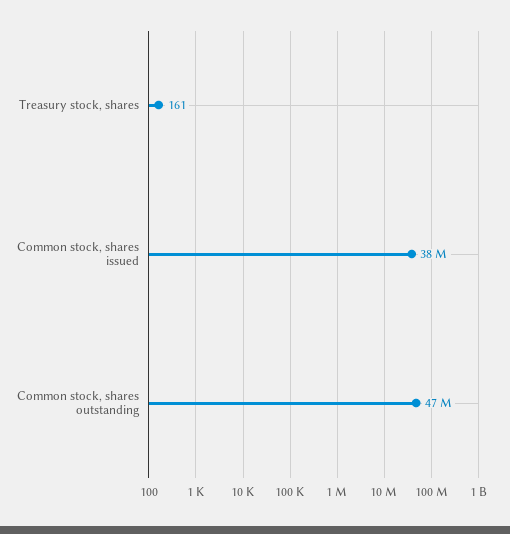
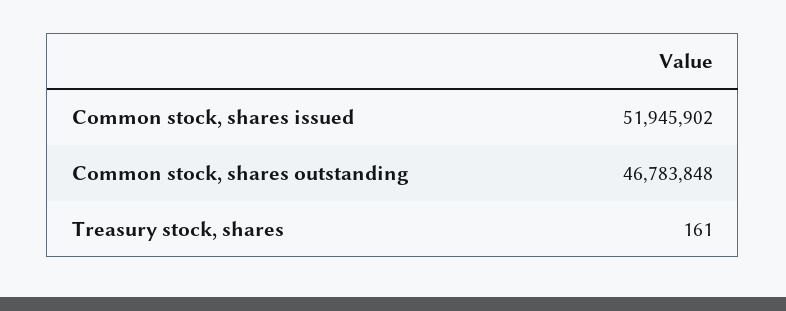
Common stock, shares issued: 38000000 -> 51945902

